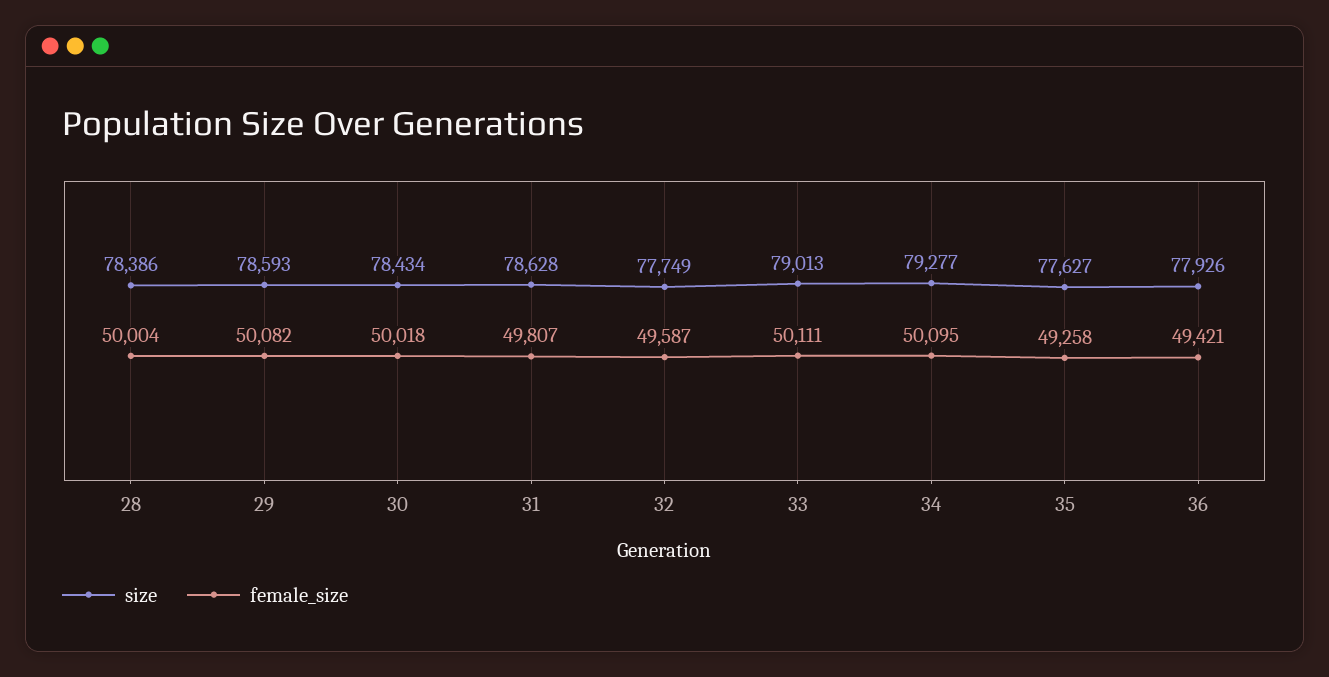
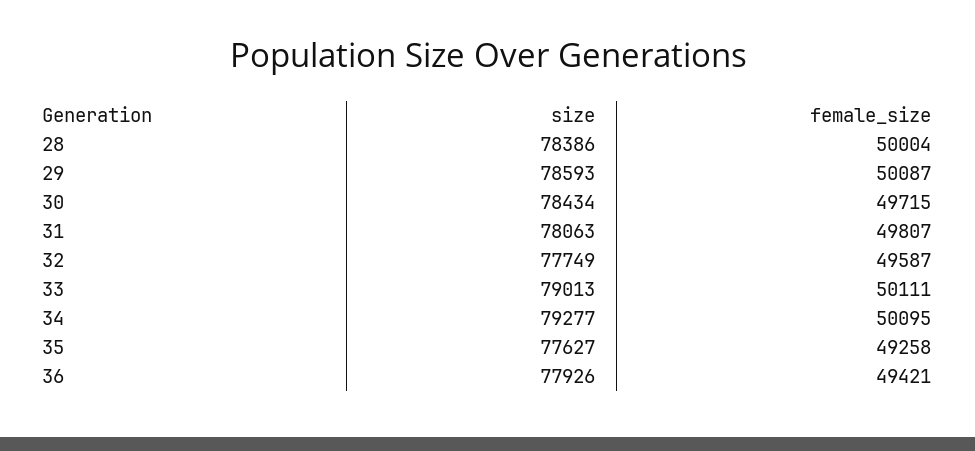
female_size, 29: 50082 -> 50087
female_size, 30: 50018 -> 49715
size, 31: 78628 -> 78063

